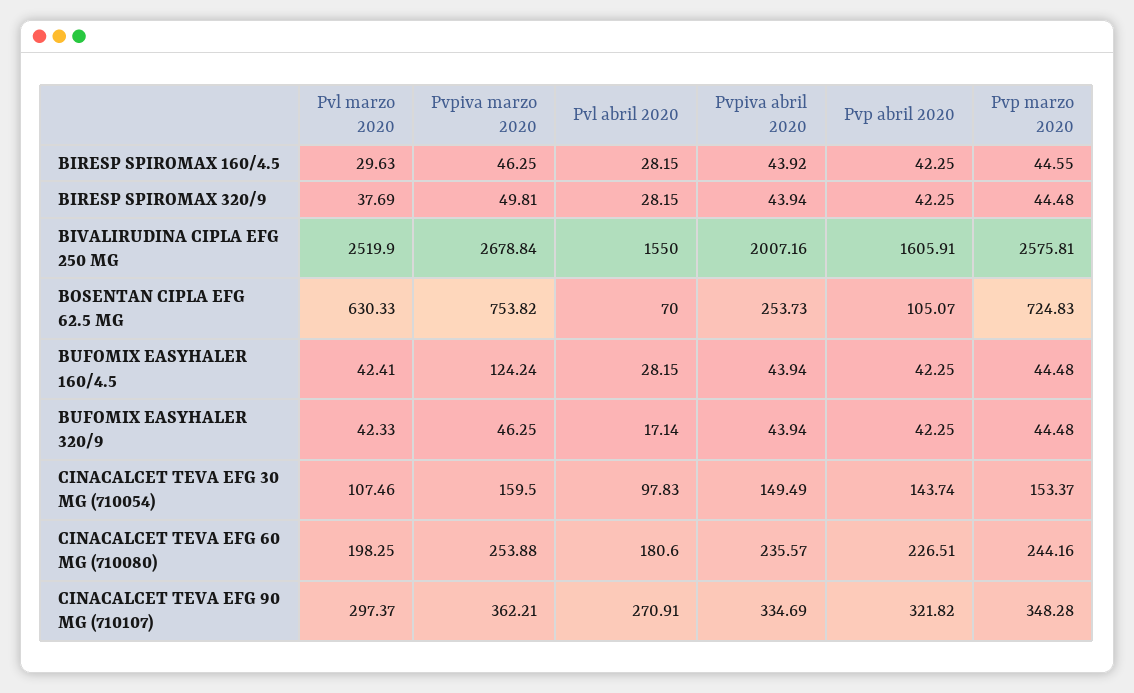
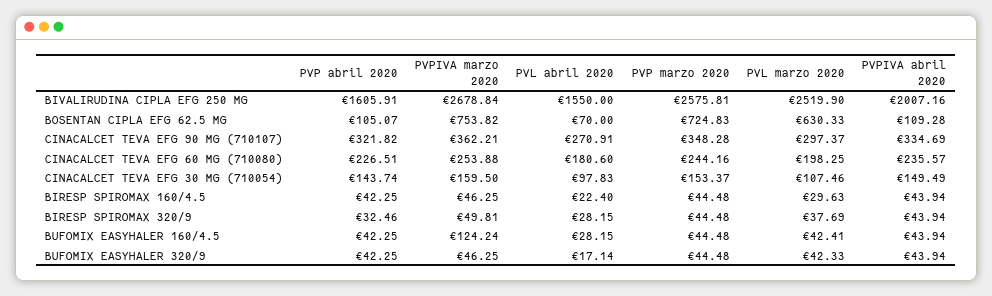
Pvl abril 2020, BIRESP SPIROMAX 160/4.5: 28.15 -> 22.4
Pvpiva abril 2020, BIRESP SPIROMAX 160/4.5: 43.92 -> 43.94
Pvp marzo 2020, BIRESP SPIROMAX 160/4.5: 44.55 -> 44.48
Pvp abril 2020, BIRESP SPIROMAX 320/9: 42.25 -> 32.46
Pvpiva abril 2020, BOSENTAN CIPLA EFG 62.5 MG: 253.73 -> 109.28

